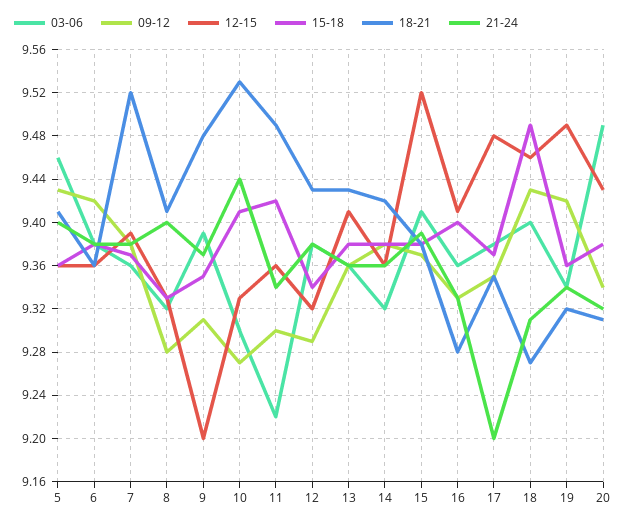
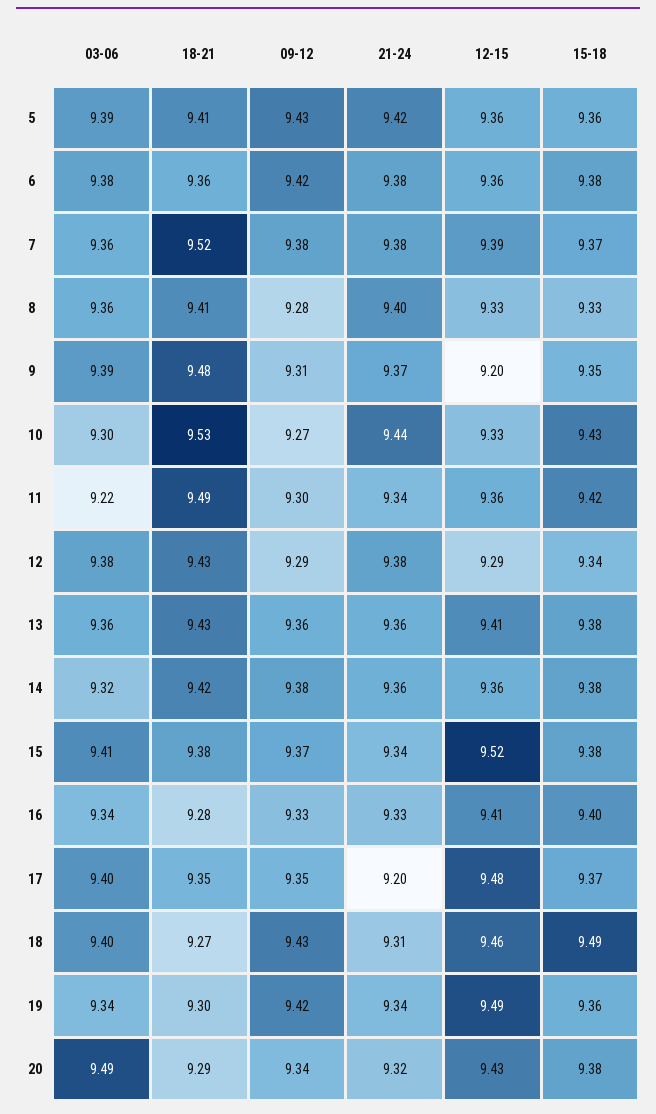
03-06, 5: 9.46 -> 9.39
21-24, 5: 9.4 -> 9.42
03-06, 8: 9.32 -> 9.36
15-18, 10: 9.41 -> 9.43
12-15, 12: 9.32 -> 9.29
21-24, 15: 9.39 -> 9.34
03-06, 16: 9.36 -> 9.34
03-06, 17: 9.38 -> 9.4
18-21, 19: 9.32 -> 9.3
18-21, 20: 9.31 -> 9.29

